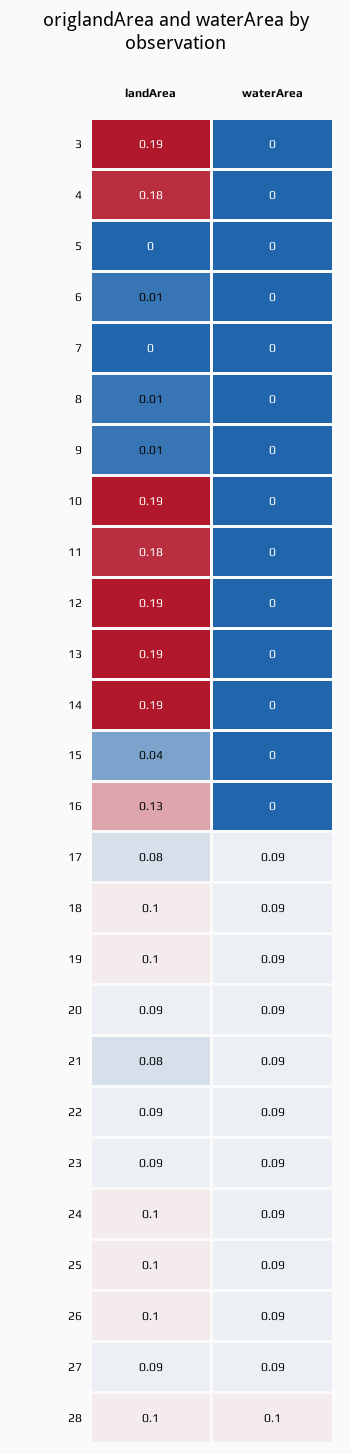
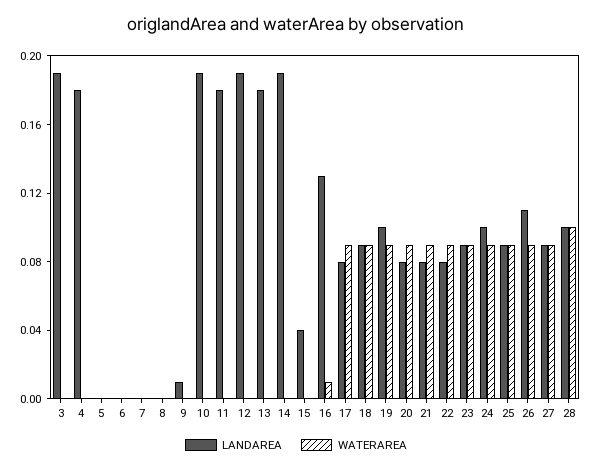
landArea, 6: 0.01 -> 0
landArea, 8: 0.01 -> 0
landArea, 13: 0.19 -> 0.18
waterArea, 16: 0 -> 0.01
landArea, 18: 0.1 -> 0.09
landArea, 20: 0.09 -> 0.08
landArea, 22: 0.09 -> 0.08
landArea, 25: 0.1 -> 0.09
landArea, 26: 0.1 -> 0.11

